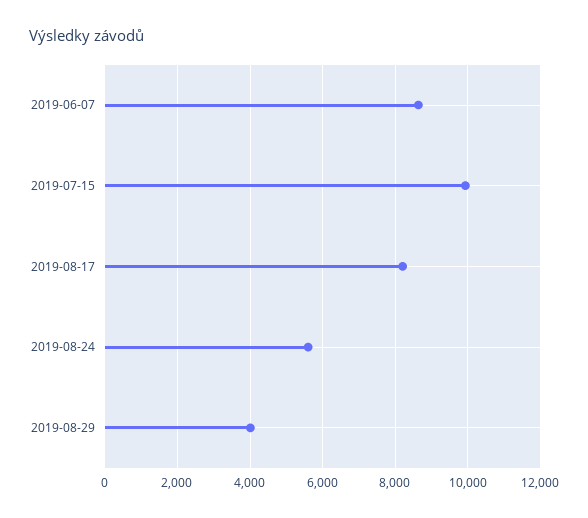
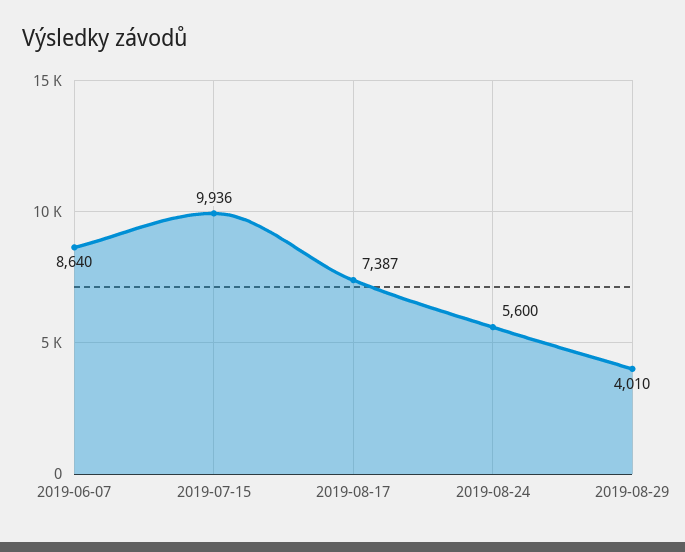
2019-08-17: 8200 -> 7387

